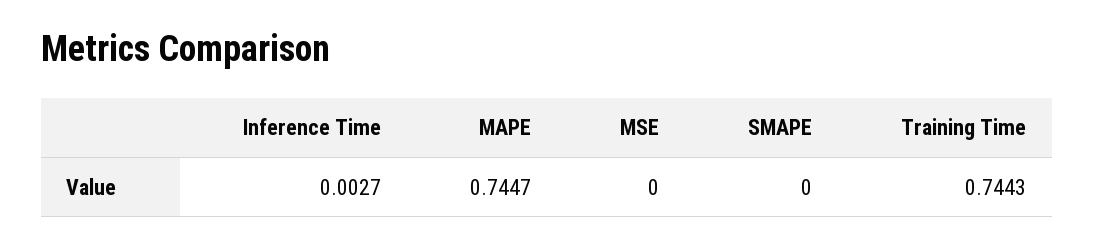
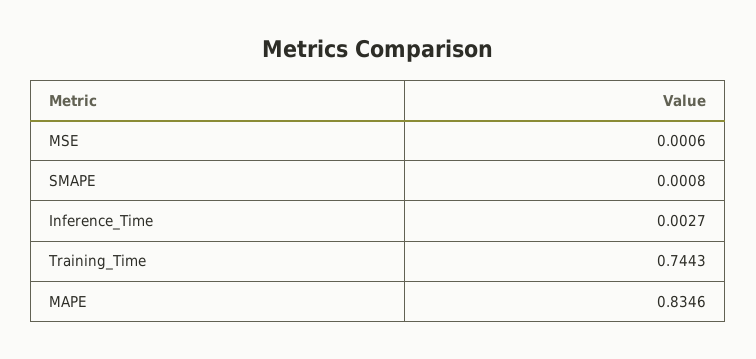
MAPE: 0.7447 -> 0.8346
MSE: 0 -> 0.0006
SMAPE: 0 -> 0.0008

